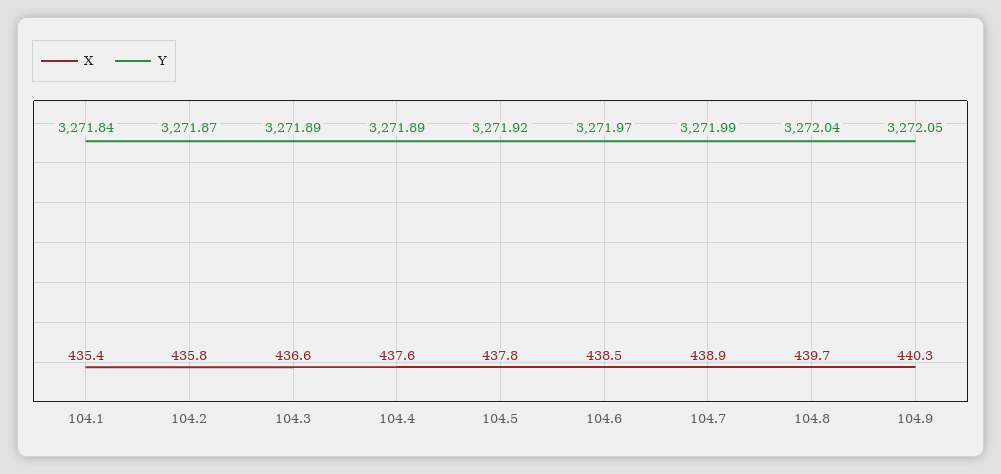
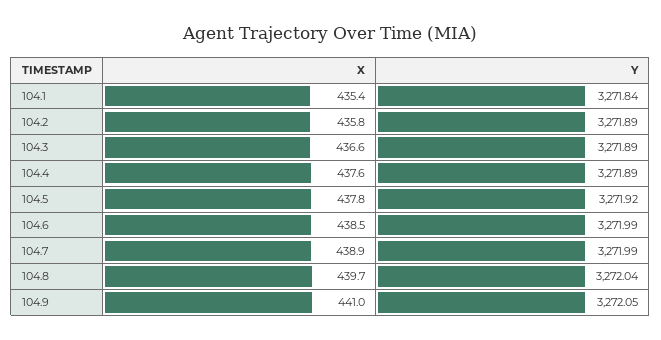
Y, 104.2: 3271.87 -> 3271.89
Y, 104.6: 3271.97 -> 3271.99
X, 104.9: 440.3 -> 441

